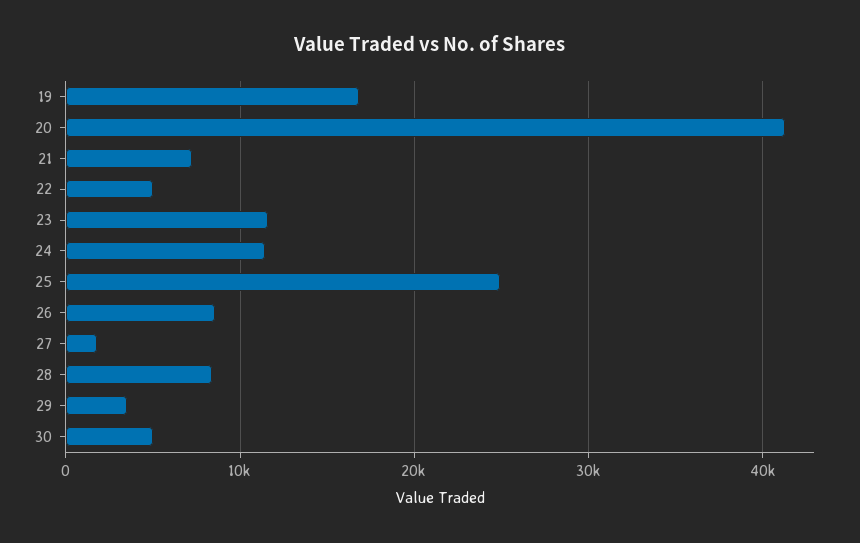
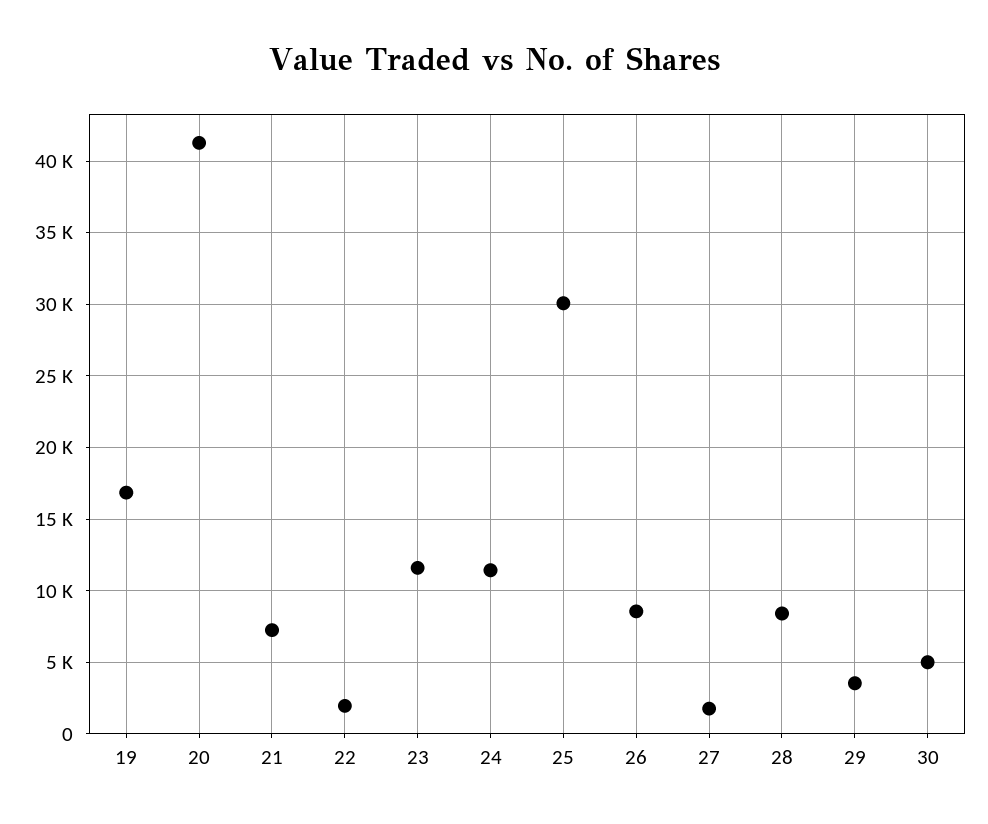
22: 5000 -> 2000
25: 25000 -> 30000

